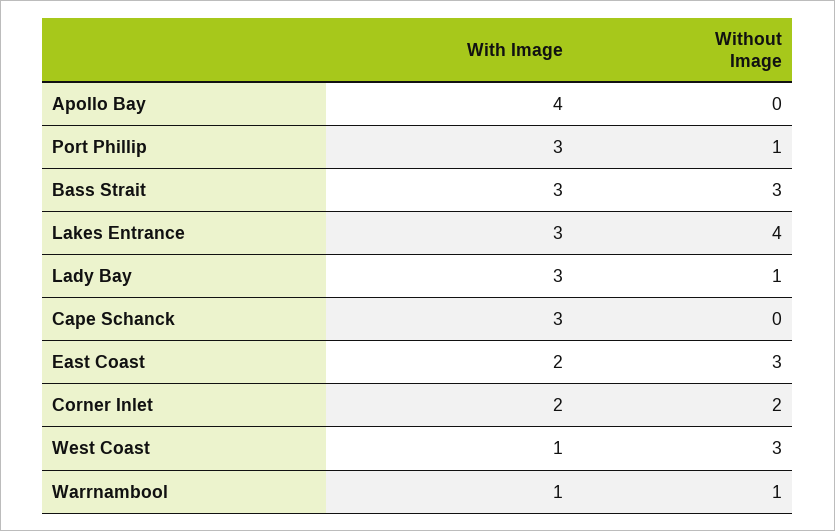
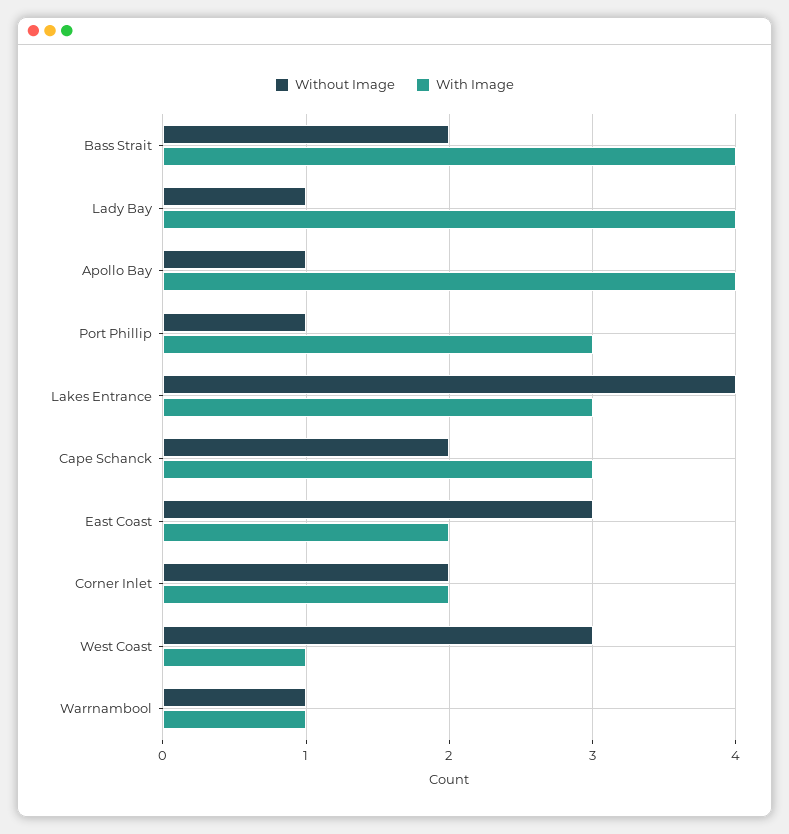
Without Image, Apollo Bay: 0 -> 1
With Image, Bass Strait: 3 -> 4
Without Image, Bass Strait: 3 -> 2
With Image, Lady Bay: 3 -> 4
Without Image, Cape Schanck: 0 -> 2

